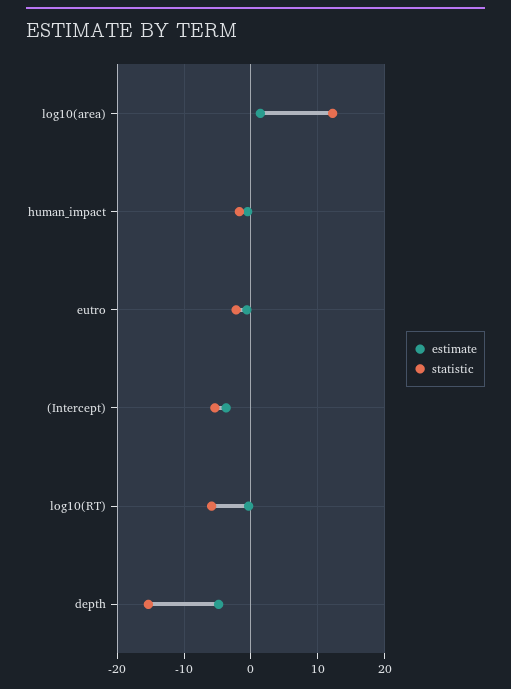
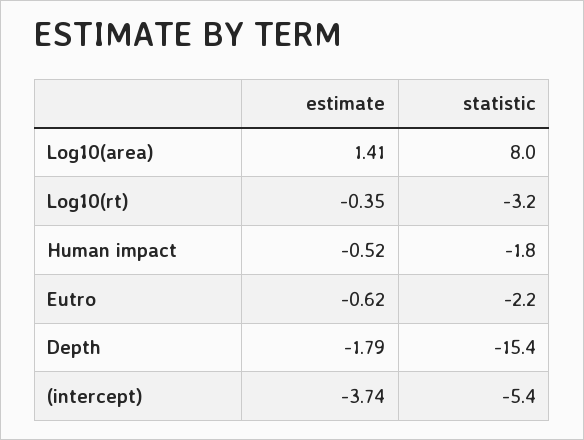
statistic, log10(area): 12 -> 8
statistic, log10(RT): -6 -> -3.2
estimate, depth: -5 -> -1.79

